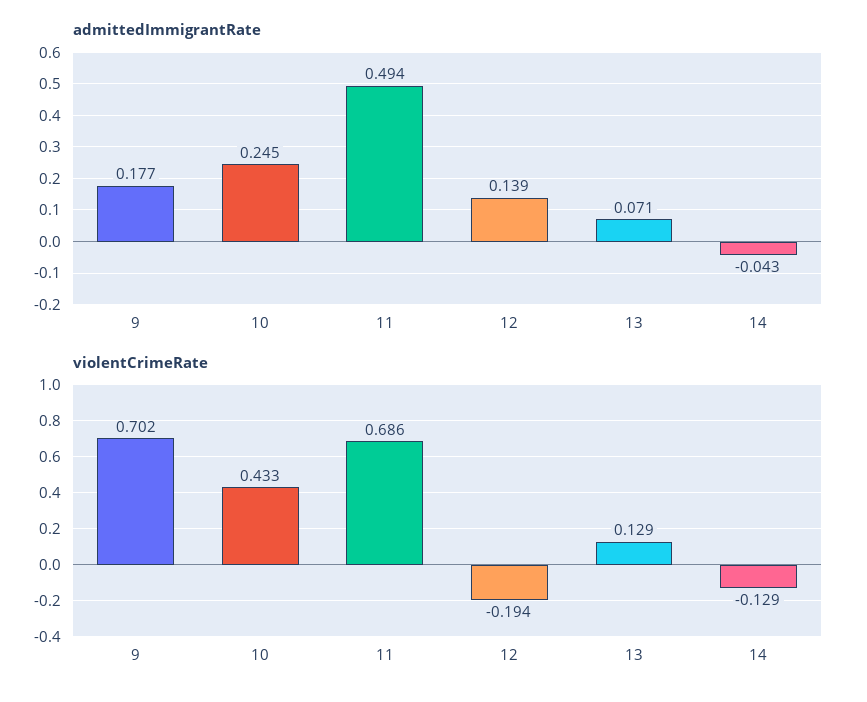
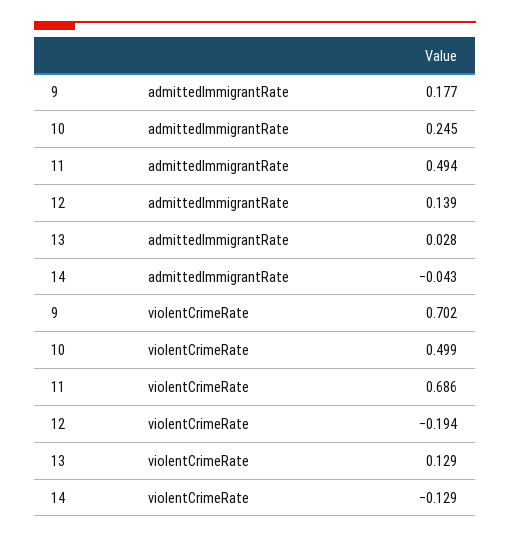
admittedImmigrantRate, 13: 0.071 -> 0.028
violentCrimeRate, 10: 0.433 -> 0.499

